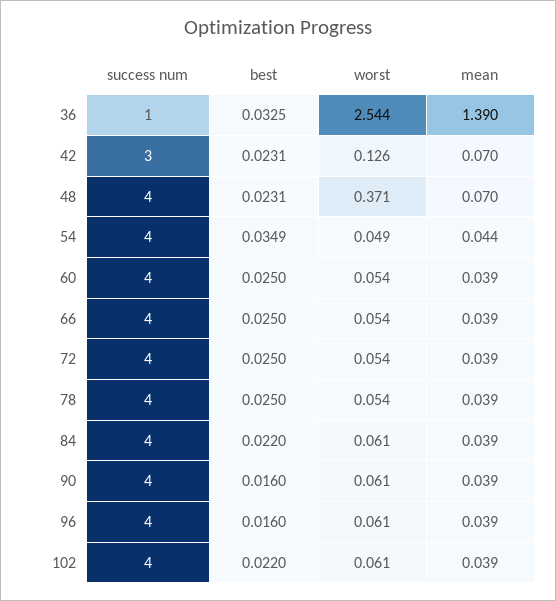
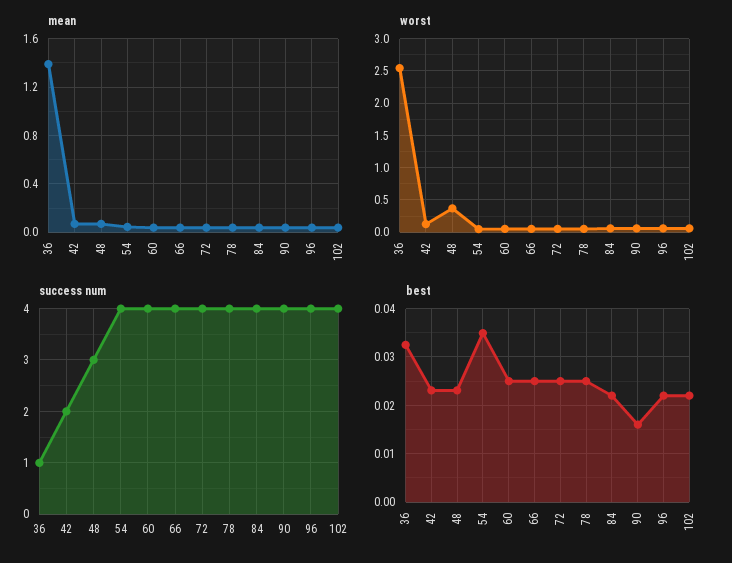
success num, 42: 3 -> 2
success num, 48: 4 -> 3
best, 96: 0.016 -> 0.022

